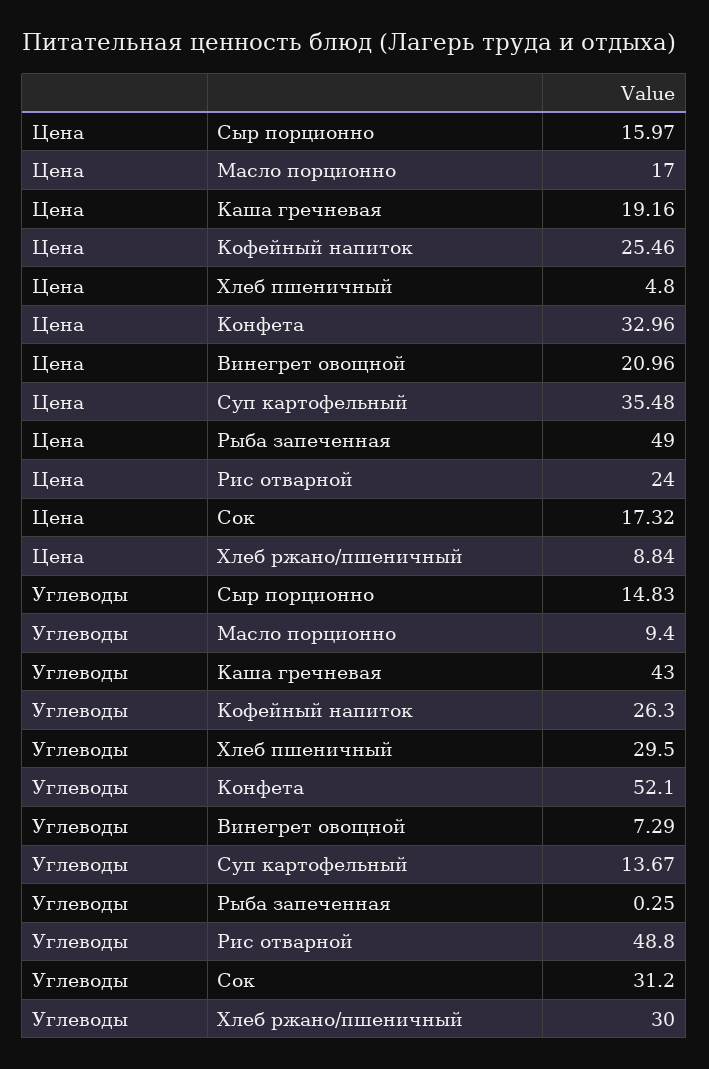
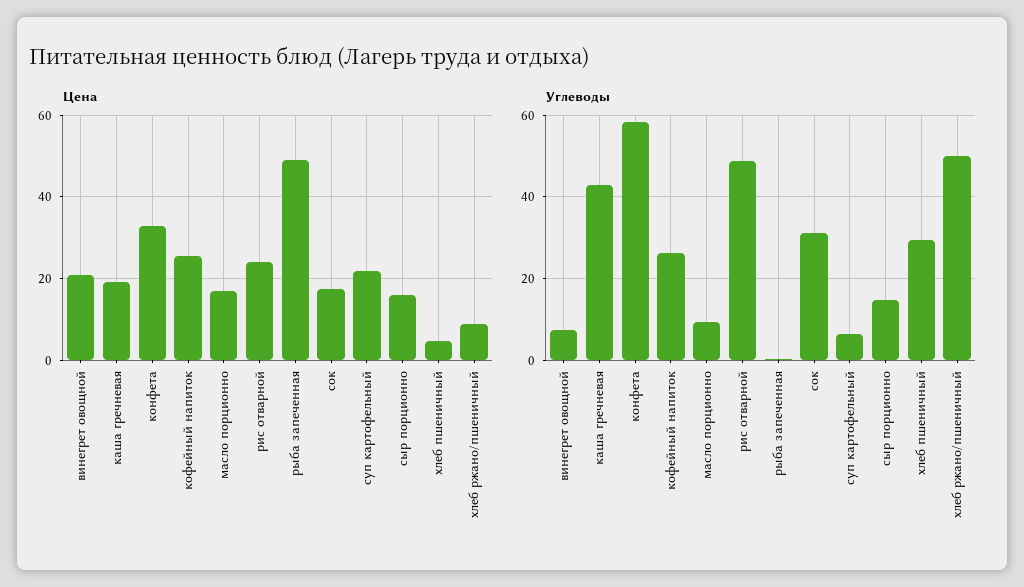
Цена, Суп картофельный: 35.48 -> 22
Углеводы, Конфета: 52.1 -> 58
Углеводы, Суп картофельный: 13.67 -> 6
Углеводы, Хлеб ржано/пшеничный: 30 -> 50

